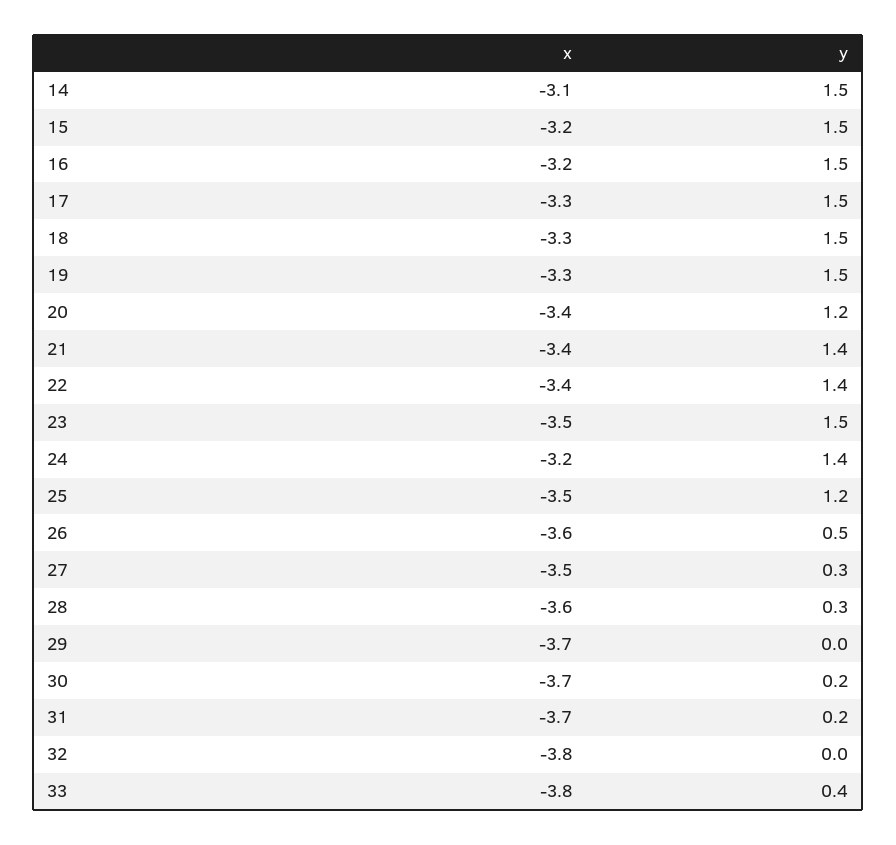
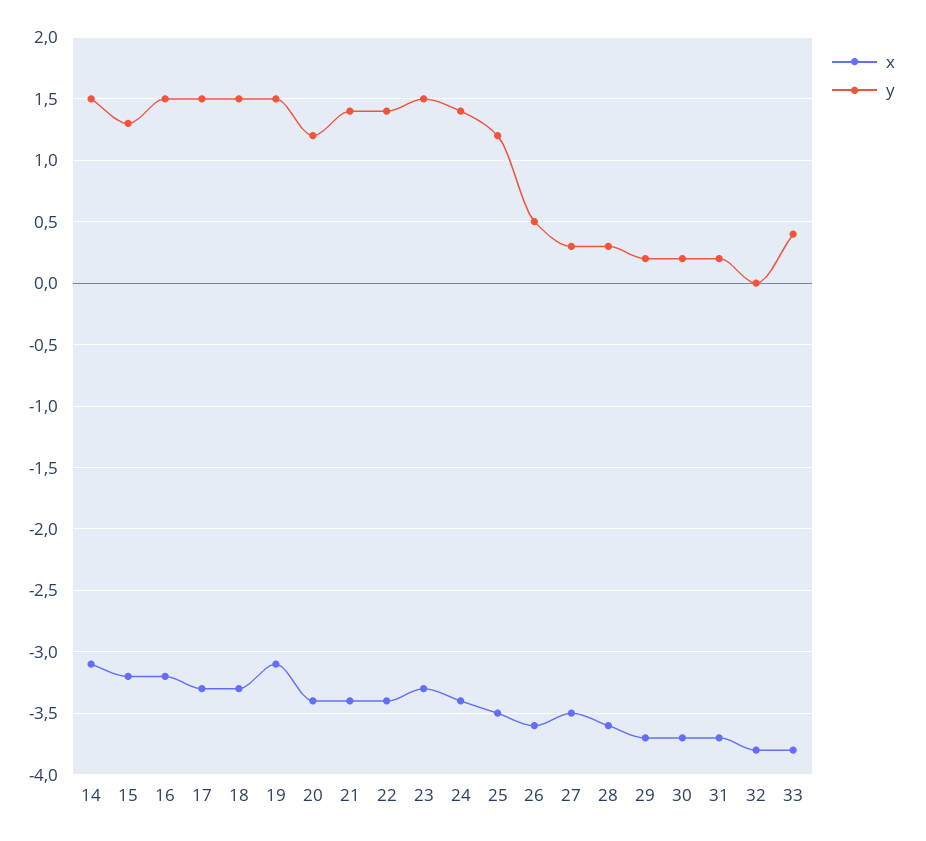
y, 15: 1.5 -> 1.3
x, 19: -3.3 -> -3.1
x, 23: -3.5 -> -3.3
x, 24: -3.2 -> -3.4
y, 29: 0 -> 0.2

